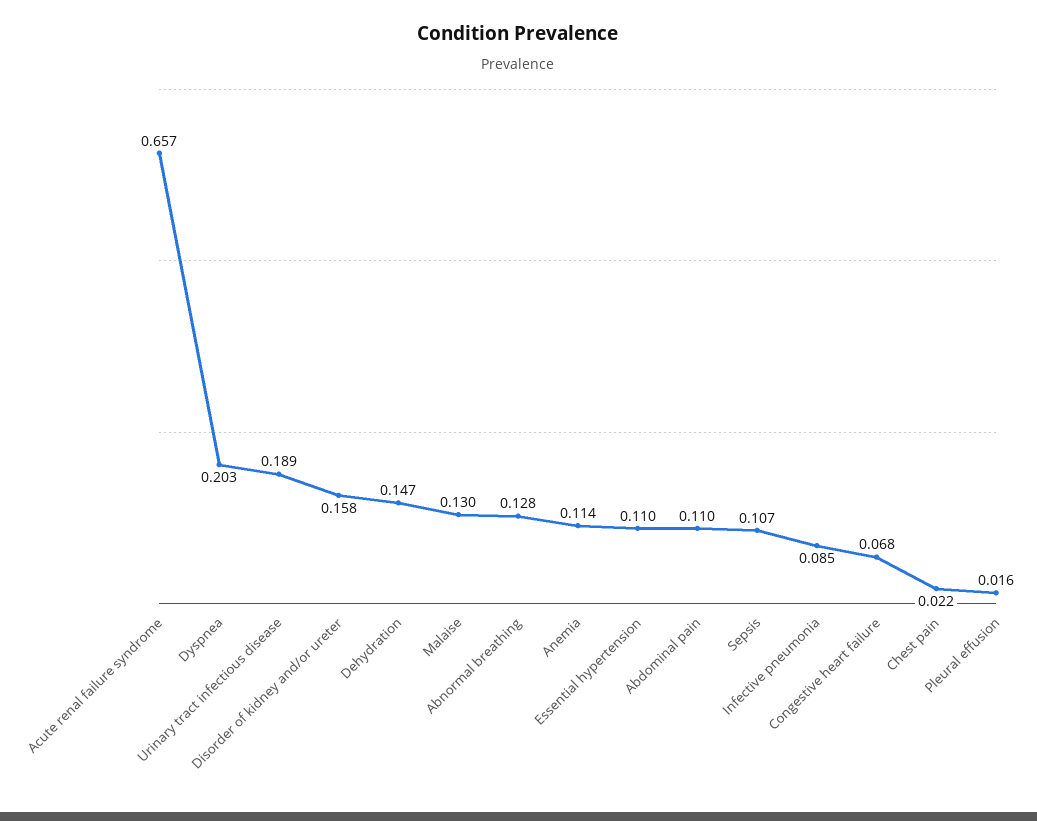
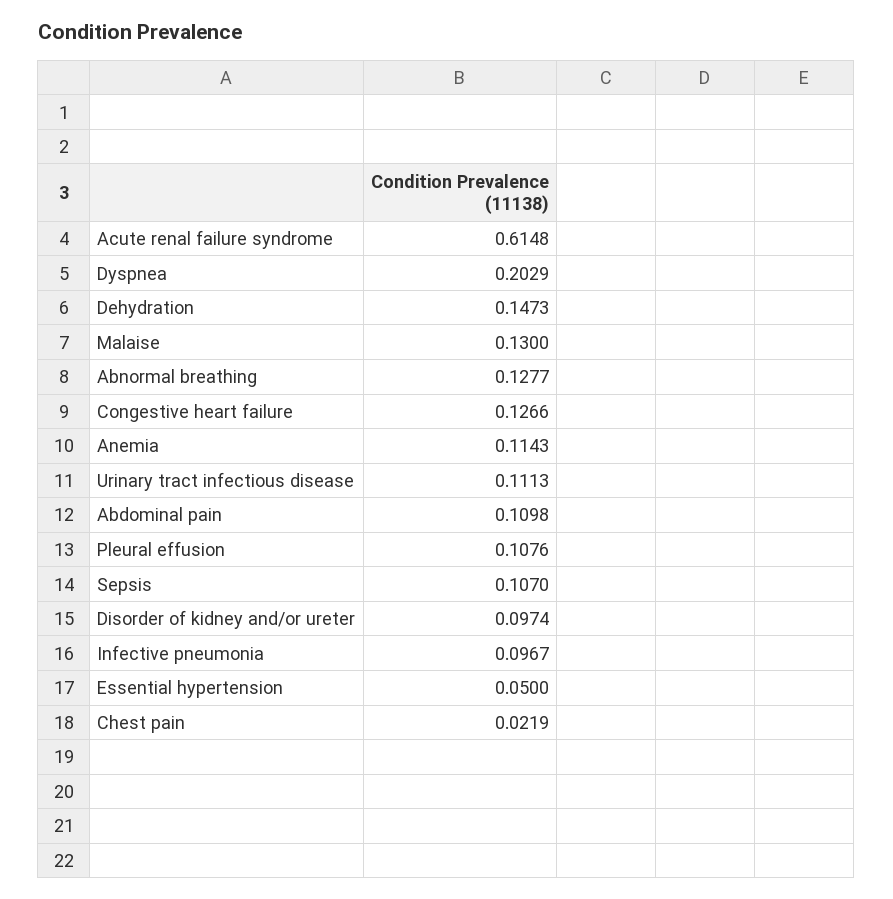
Acute renal failure syndrome: 0.657 -> 0.6148
Urinary tract infectious disease: 0.189 -> 0.1113
Disorder of kidney and/or ureter: 0.158 -> 0.0974
Essential hypertension: 0.11 -> 0.05
Infective pneumonia: 0.085 -> 0.0967
Congestive heart failure: 0.068 -> 0.1266
Pleural effusion: 0.016 -> 0.1076

